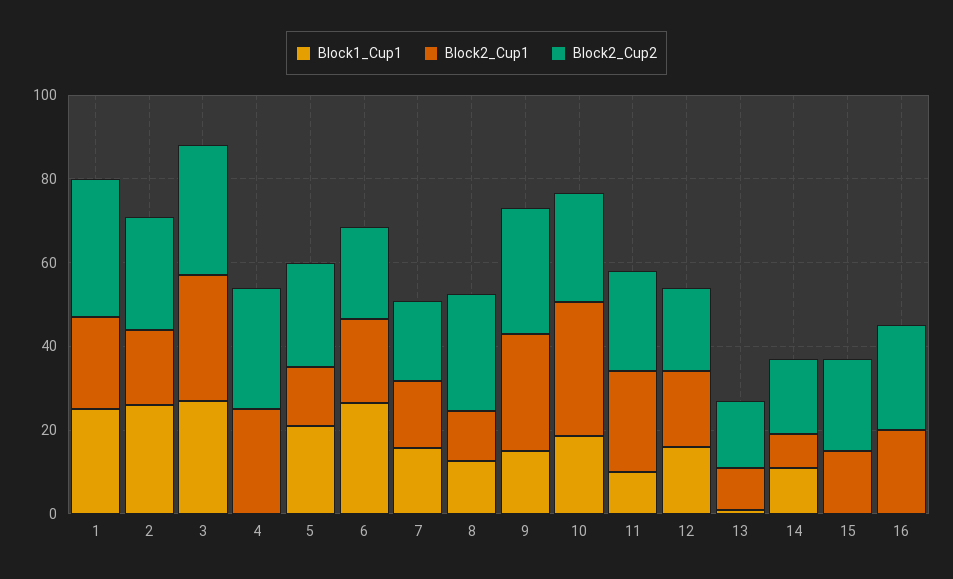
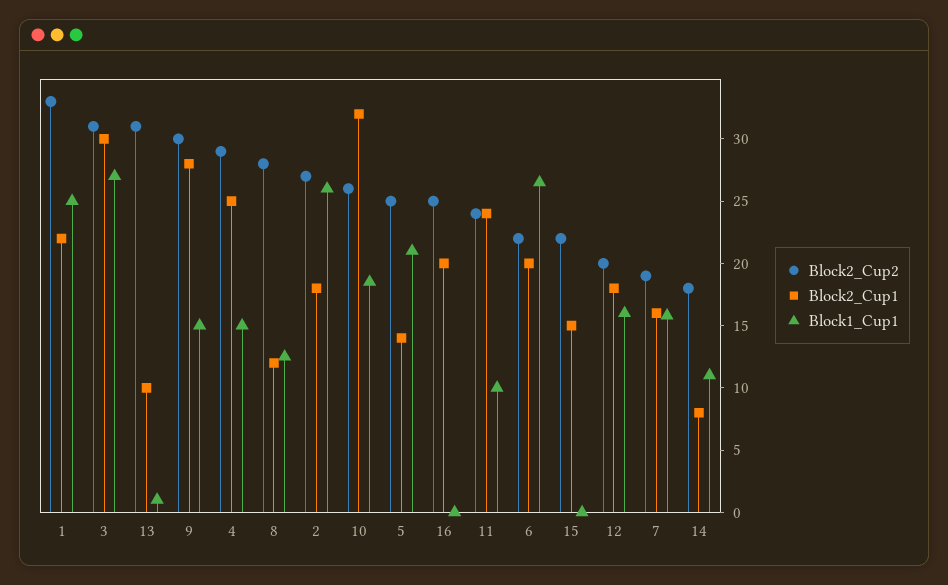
Block1_Cup1, 4: 0 -> 15
Block2_Cup2, 13: 15 -> 31

